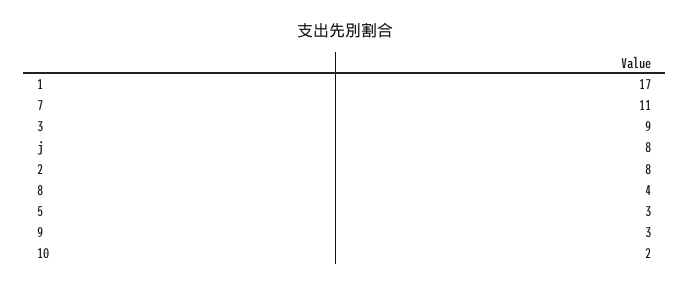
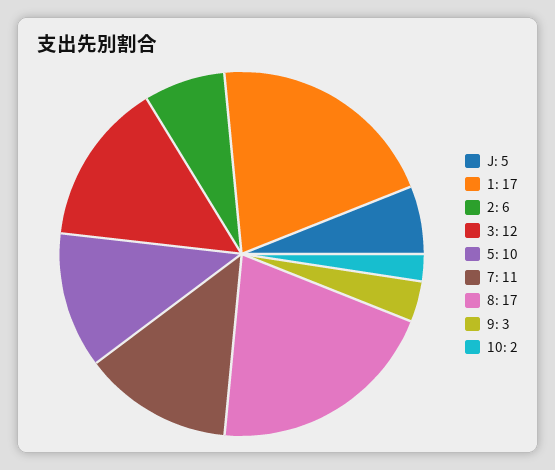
3: 9 -> 12
j: 8 -> 5
2: 8 -> 6
8: 4 -> 17
5: 3 -> 10

